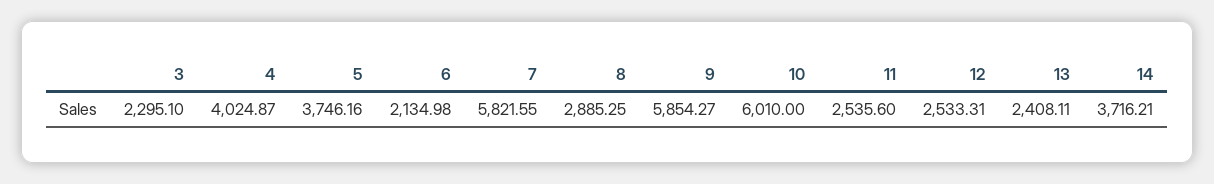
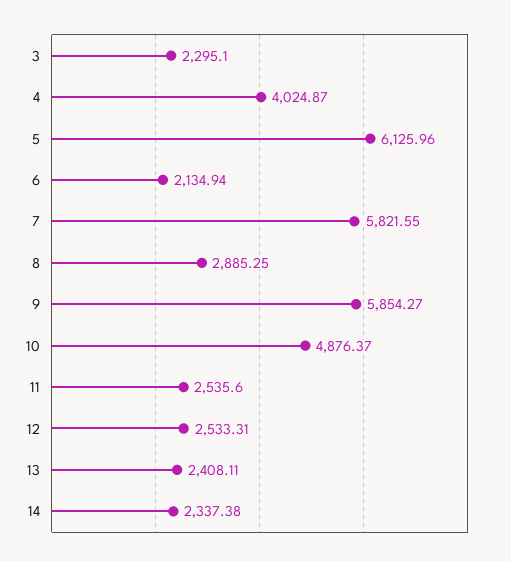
5: 3746.16 -> 6125.96
6: 2134.98 -> 2134.94
10: 6010 -> 4876.37
14: 3716.21 -> 2337.38

